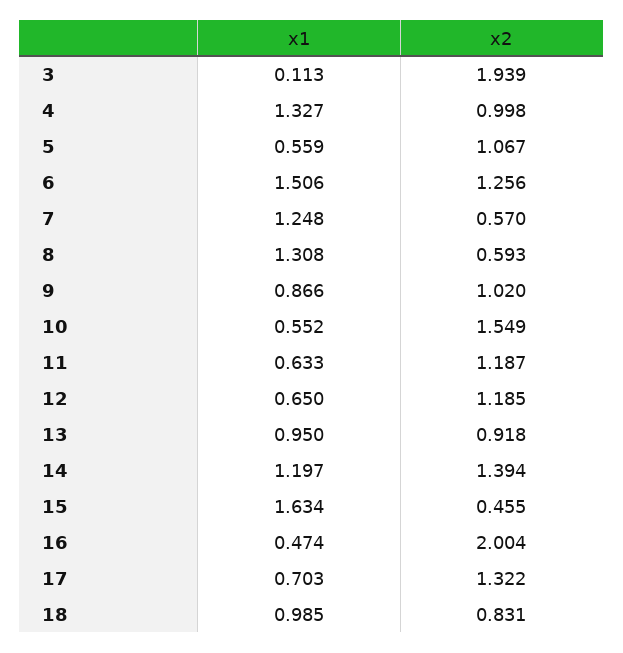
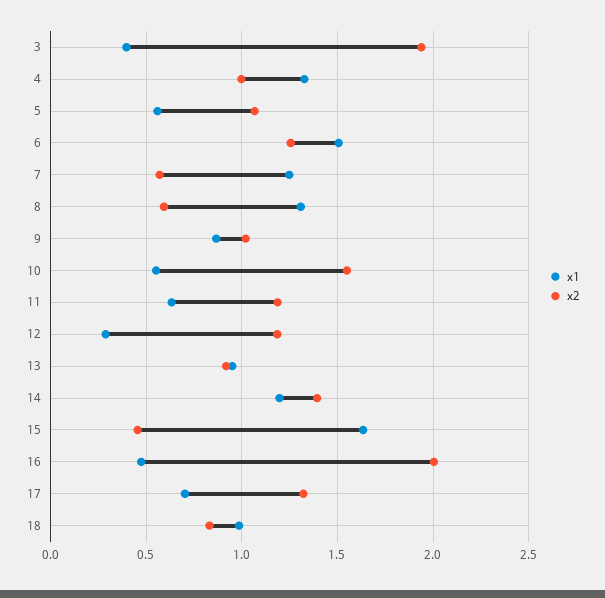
x1, 3: 0.113 -> 0.4
x1, 12: 0.65 -> 0.3

